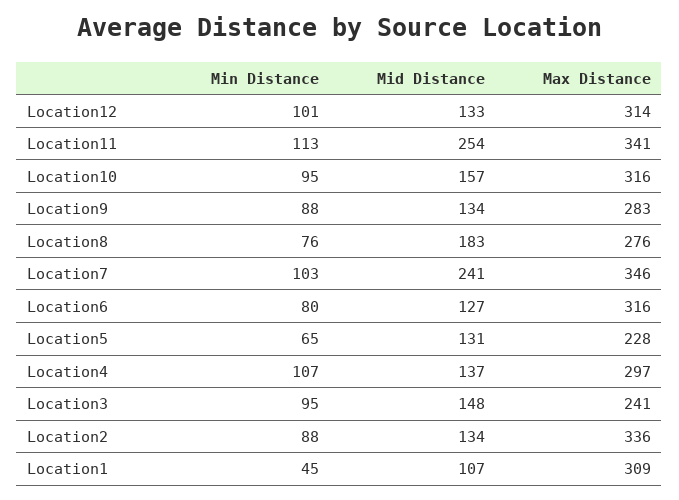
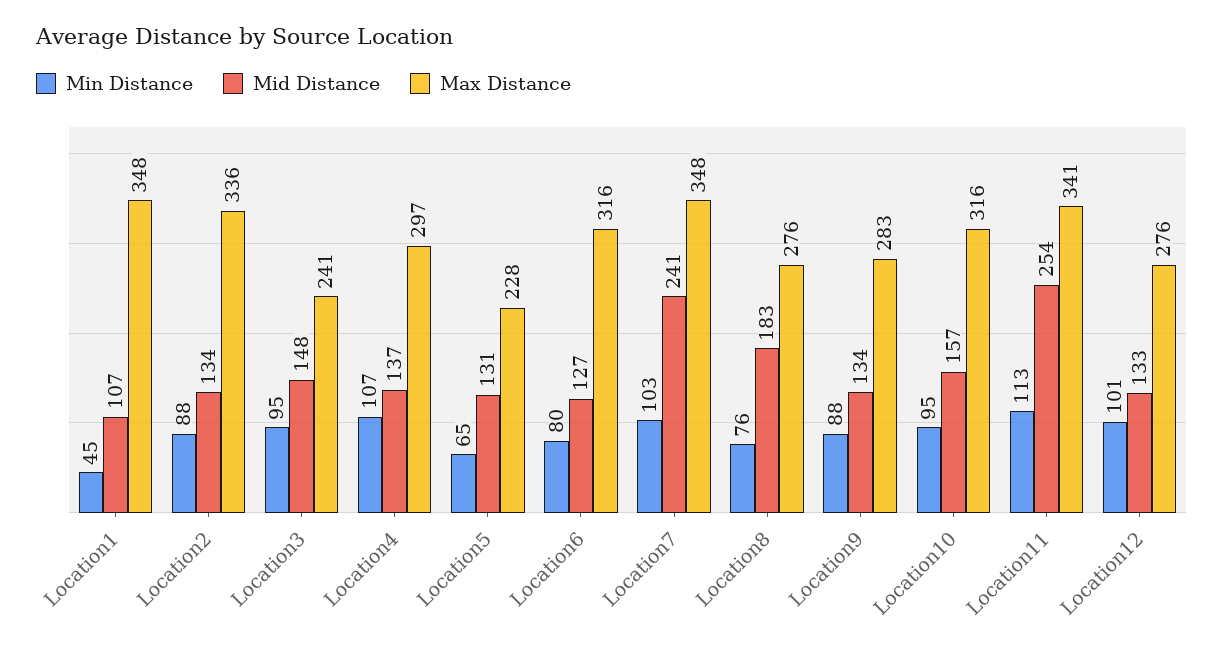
Max Distance, Location12: 314 -> 276
Max Distance, Location7: 346 -> 348
Max Distance, Location1: 309 -> 348

